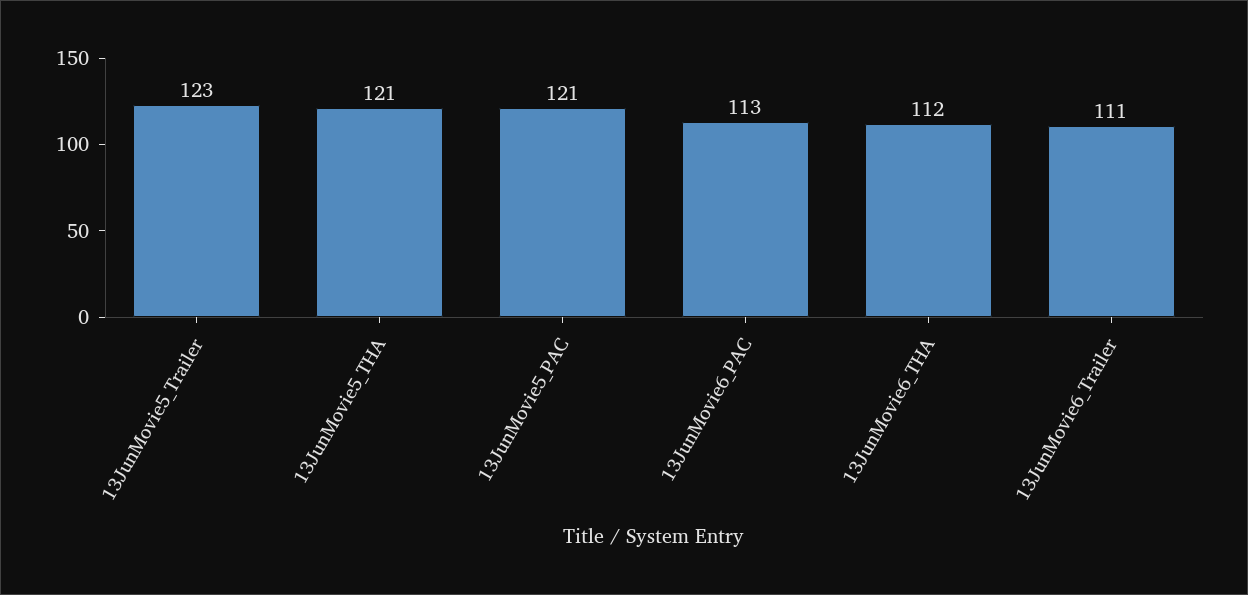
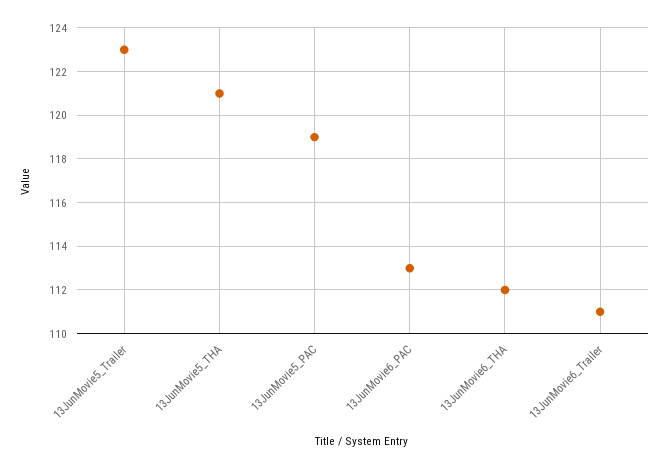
13JunMovie5_PAC: 121 -> 119

